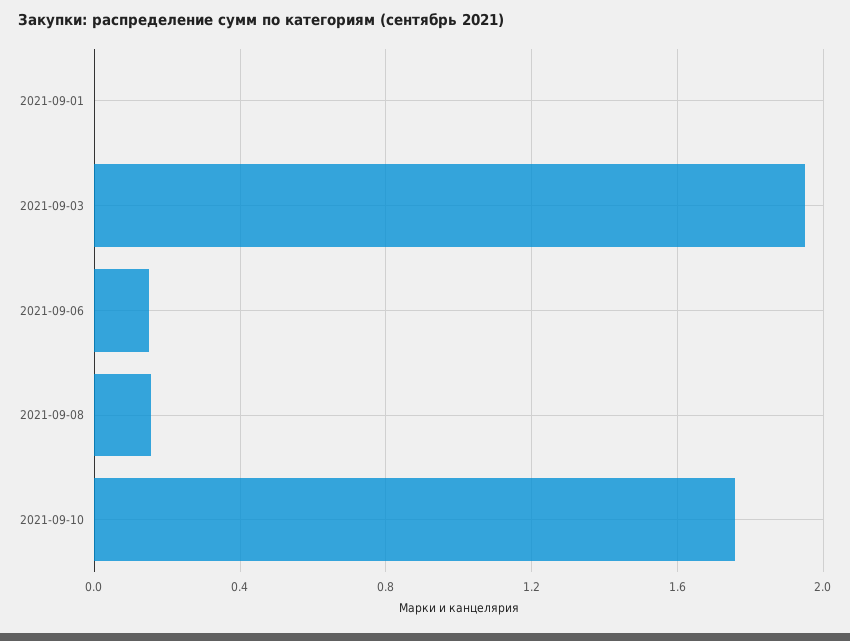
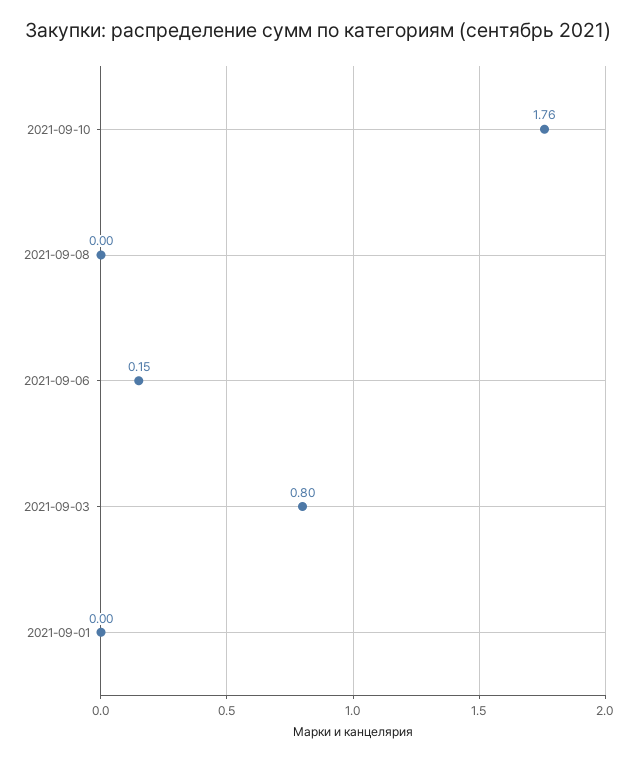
2021-09-03: 1.95 -> 0.8
2021-09-08: 0.15 -> 0

